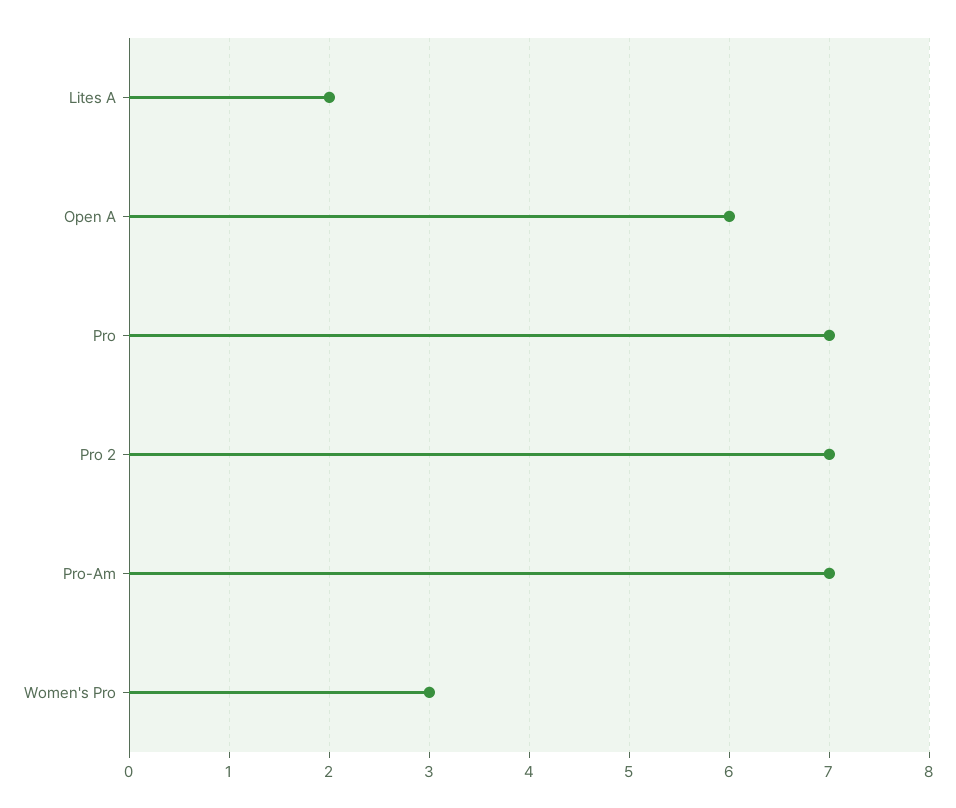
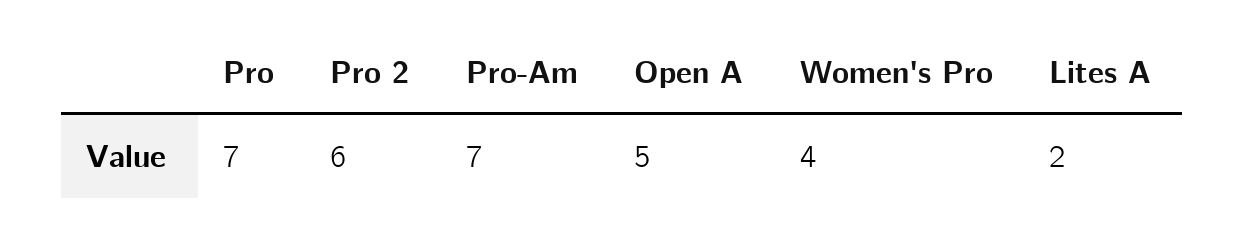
Open A: 6 -> 5
Pro 2: 7 -> 6
Women's Pro: 3 -> 4

